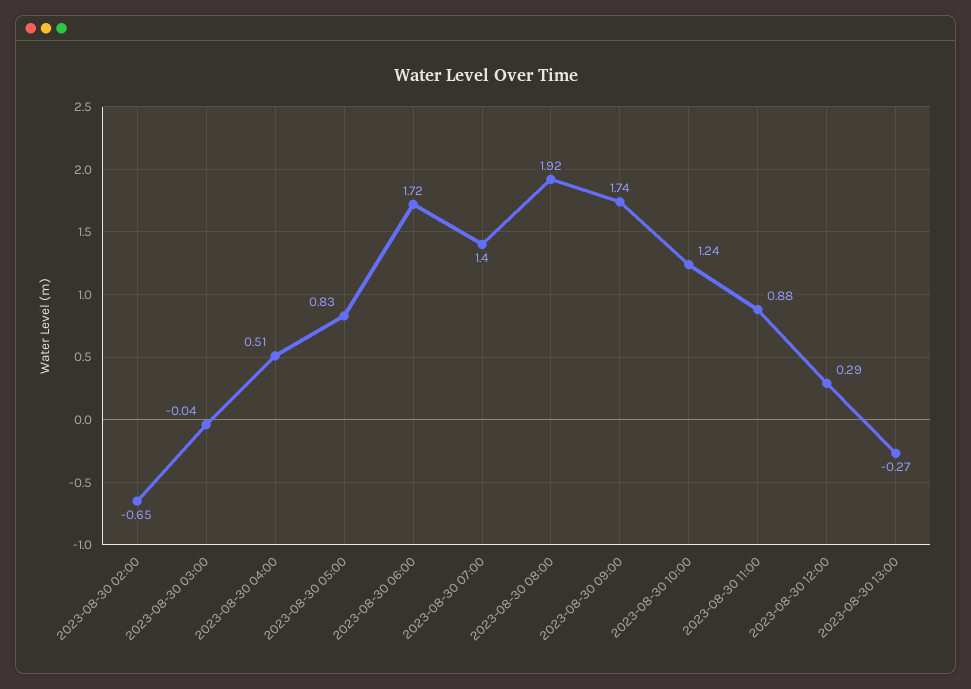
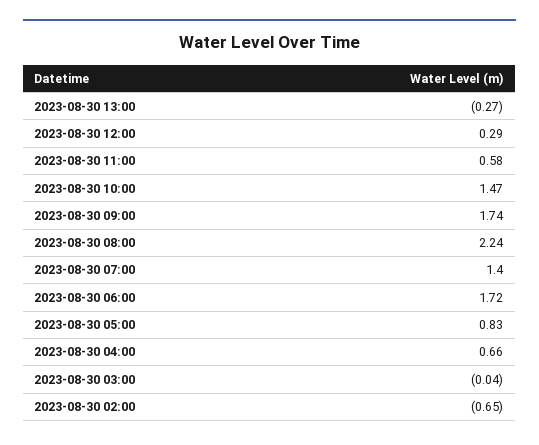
2023-08-30 04:00: 0.51 -> 0.66
2023-08-30 08:00: 1.92 -> 2.24
2023-08-30 10:00: 1.24 -> 1.47
2023-08-30 11:00: 0.88 -> 0.58

